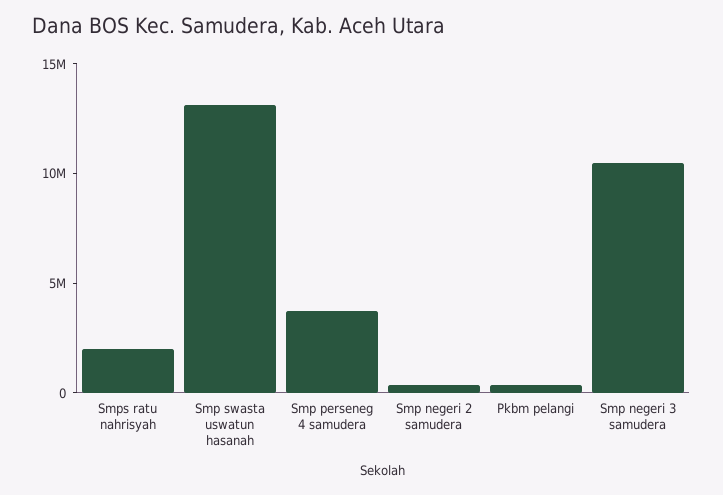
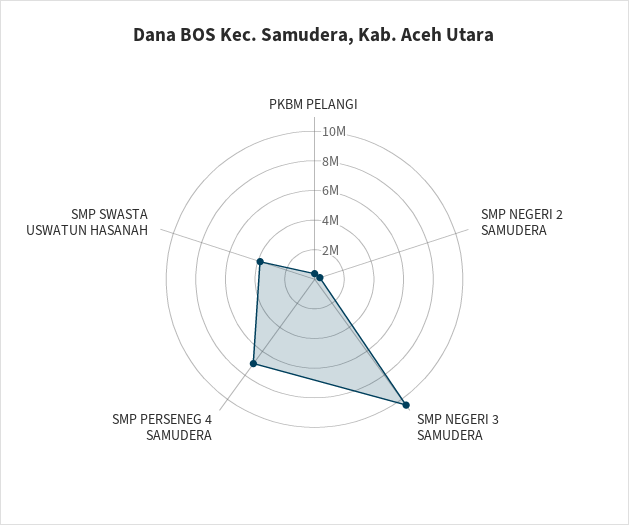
Smps ratu nahrisyah: 2000000 -> none
Smp swasta uswatun hasanah: 13000000 -> 4000000
Smp perseneg 4 samudera: 4000000 -> 7000000

